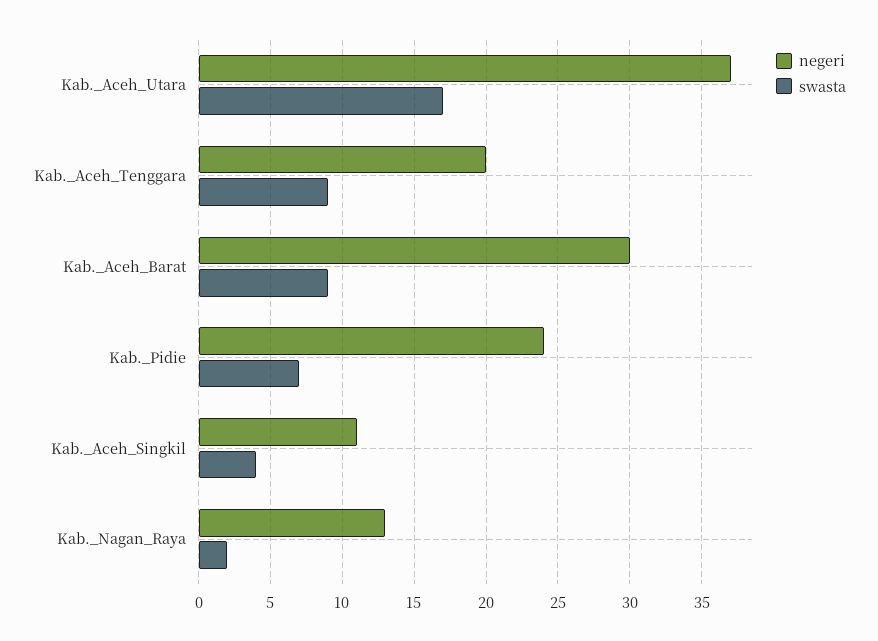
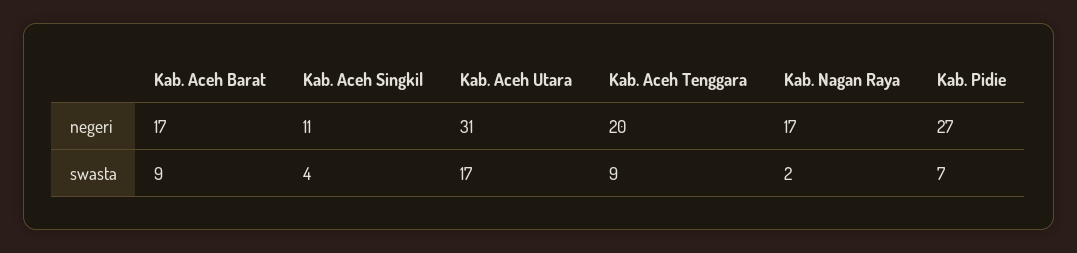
negeri, Kab._Aceh_Utara: 37 -> 31
negeri, Kab._Aceh_Barat: 30 -> 17
negeri, Kab._Pidie: 24 -> 27
negeri, Kab._Nagan_Raya: 13 -> 17

